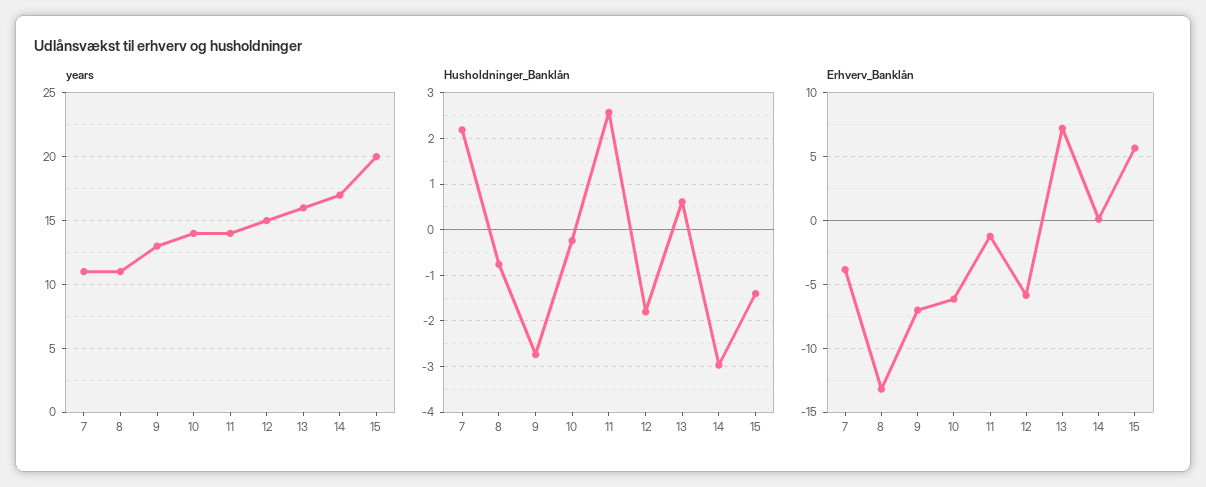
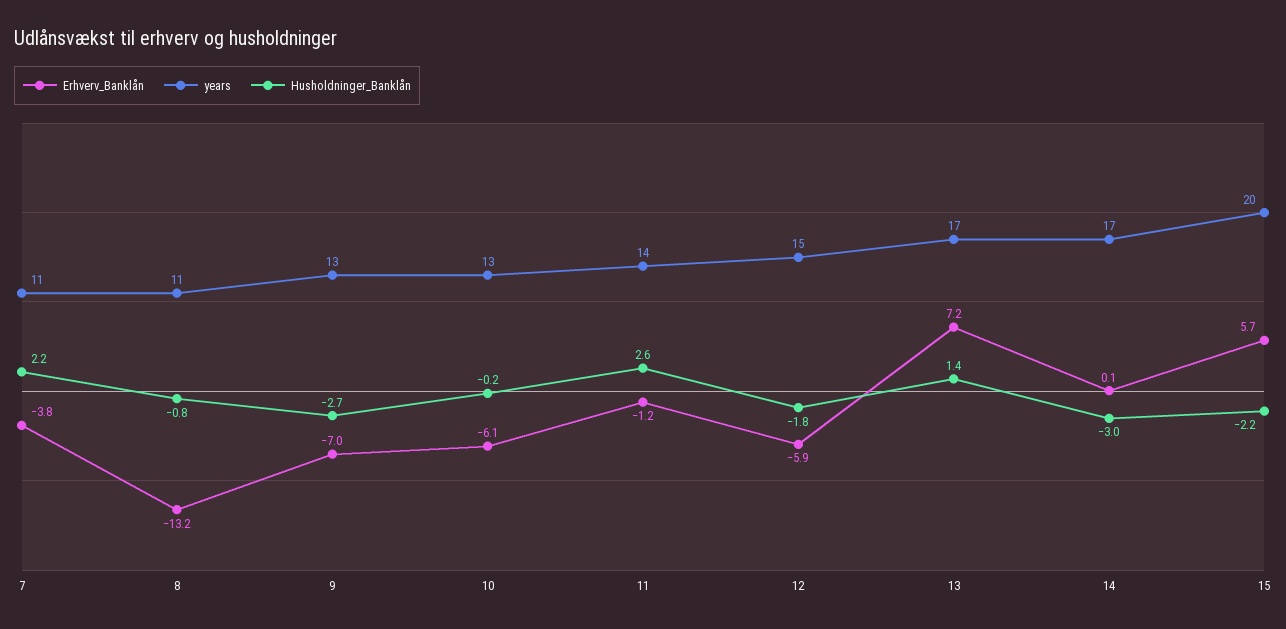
years, 10: 14 -> 13
years, 13: 16 -> 17
Husholdninger_Banklån, 13: 0.6 -> 1.4
Husholdninger_Banklån, 15: -1.4 -> -2.2

